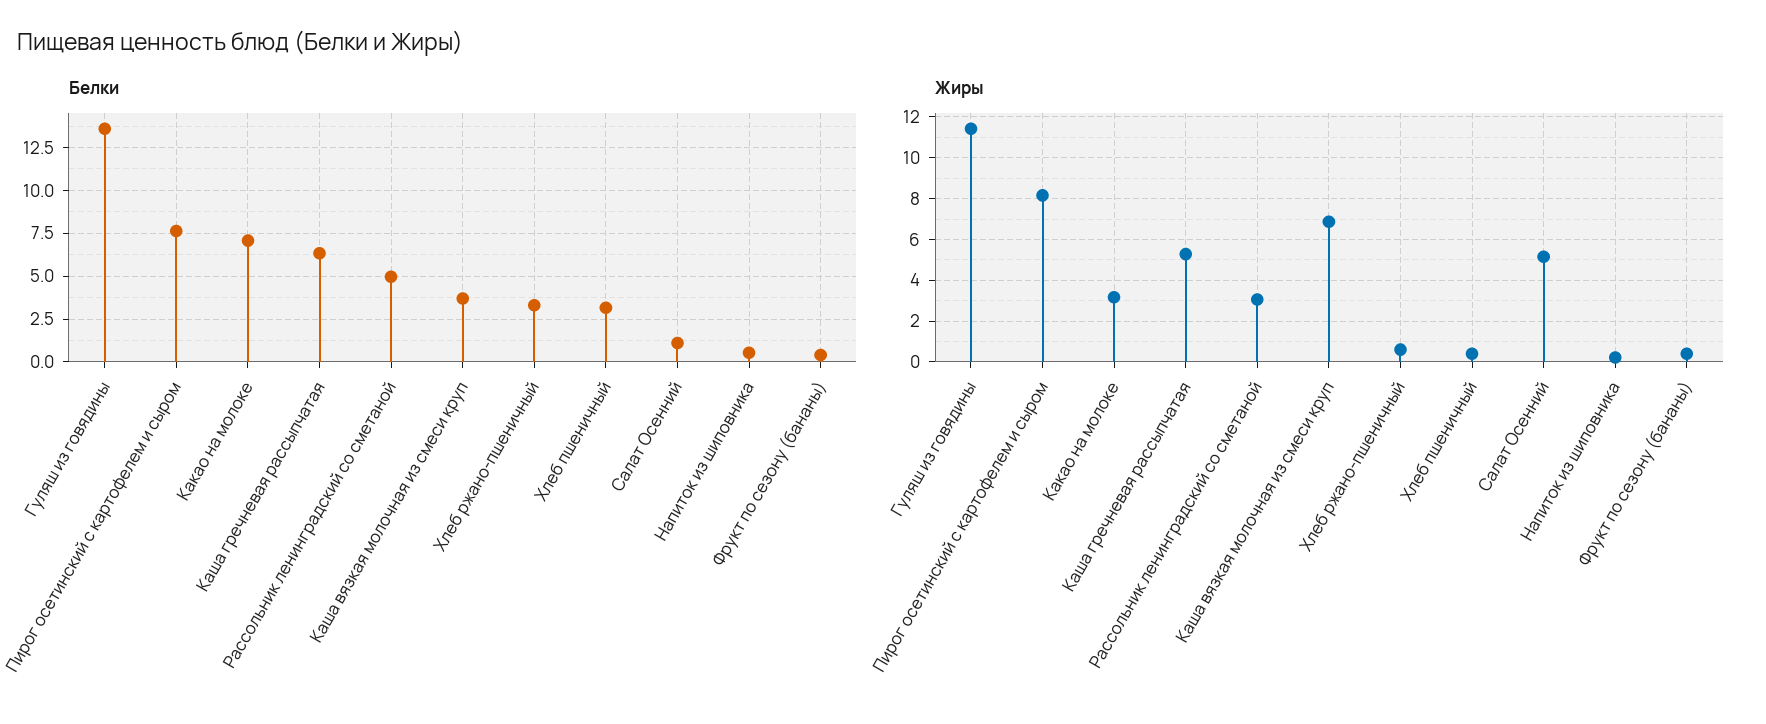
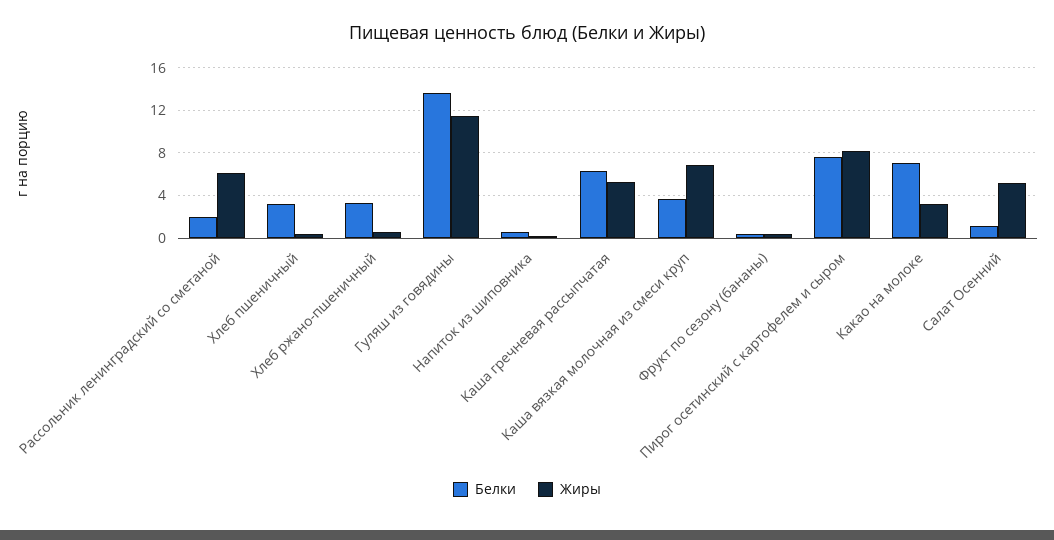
Белки, Рассольник ленинградский со сметаной: 5 -> 2
Жиры, Рассольник ленинградский со сметаной: 3 -> 6

